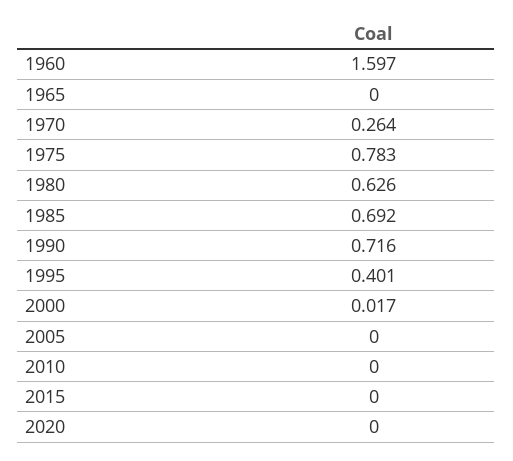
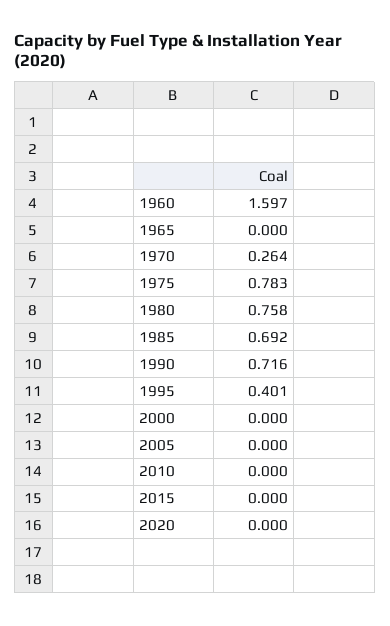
1980: 0.626 -> 0.758
2000: 0.017 -> 0

